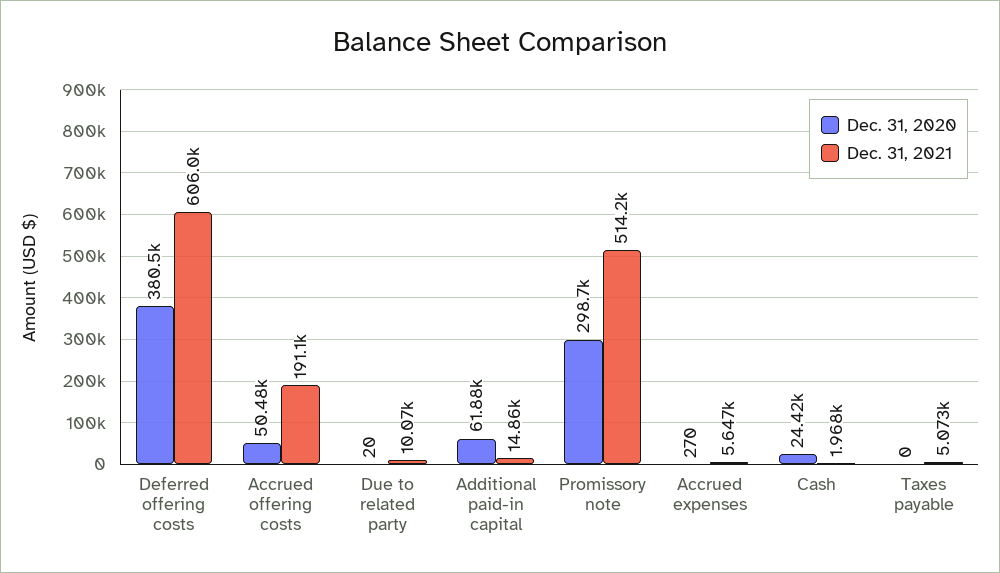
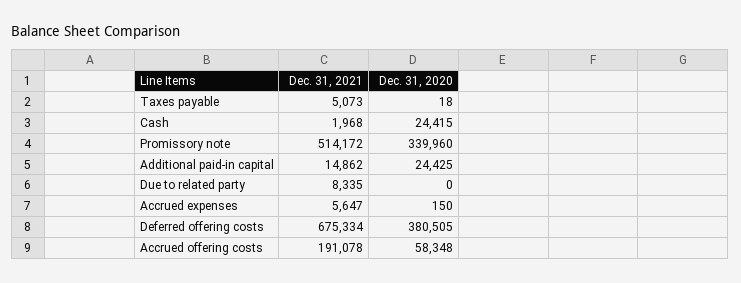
Dec. 31, 2021, Deferred offering costs: 606000 -> 675334
Dec. 31, 2020, Accrued offering costs: 50480 -> 58348
Dec. 31, 2020, Due to related party: 20 -> 0
Dec. 31, 2021, Due to related party: 10070 -> 8335
Dec. 31, 2020, Additional paid-in capital: 61880 -> 24425
Dec. 31, 2020, Promissory note: 298700 -> 339960
Dec. 31, 2020, Accrued expenses: 270 -> 150
Dec. 31, 2020, Taxes payable: 0 -> 18

